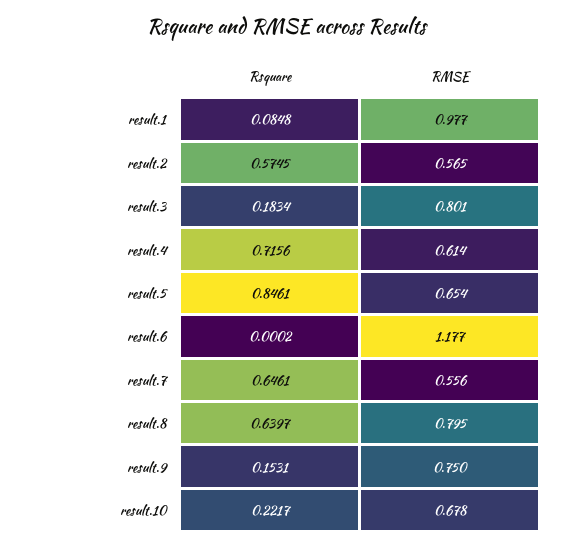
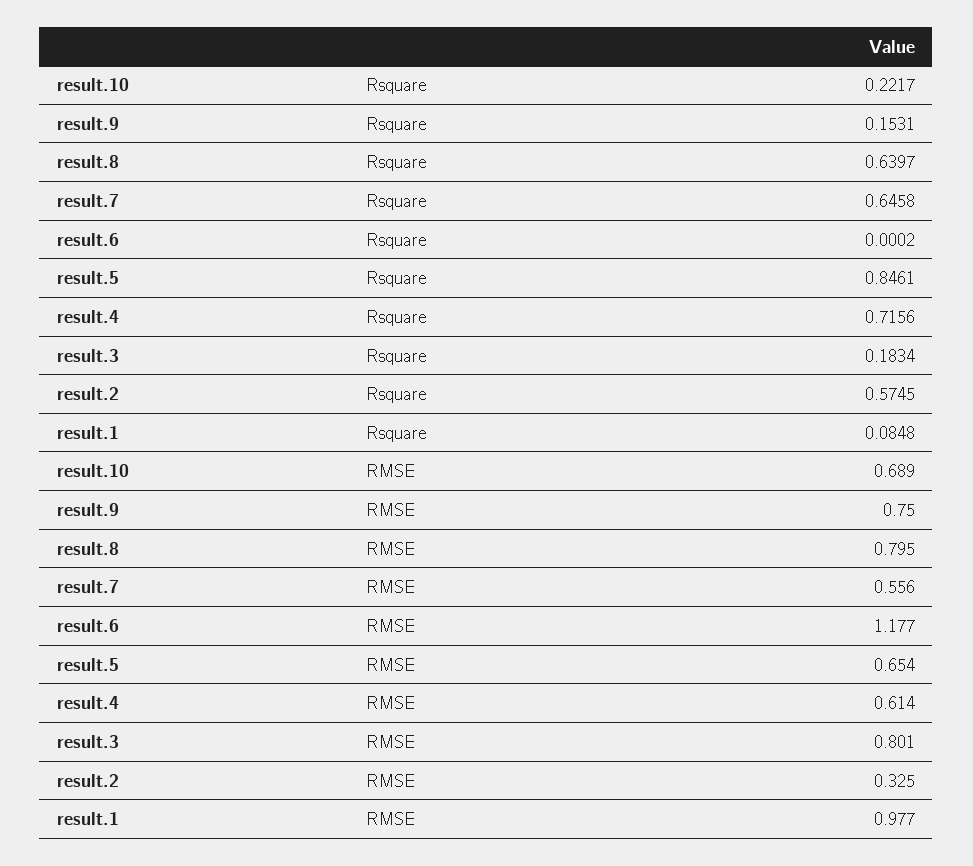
RMSE, result.2: 0.565 -> 0.325
Rsquare, result.7: 0.6461 -> 0.6458
RMSE, result.10: 0.678 -> 0.689

